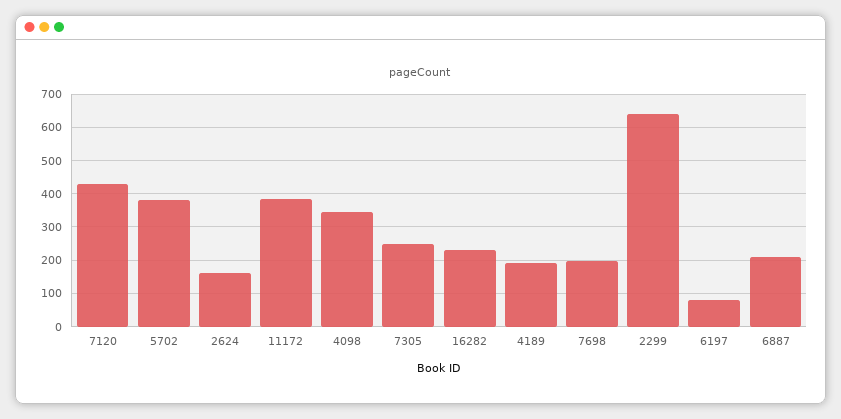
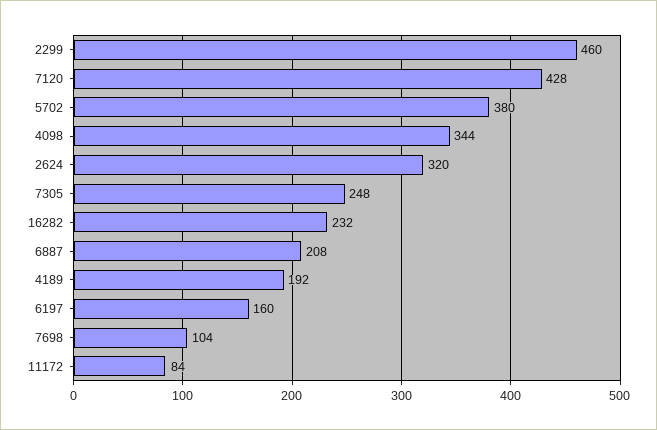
2624: 160 -> 320
11172: 380 -> 84
7698: 200 -> 104
2299: 640 -> 460
6197: 80 -> 160

